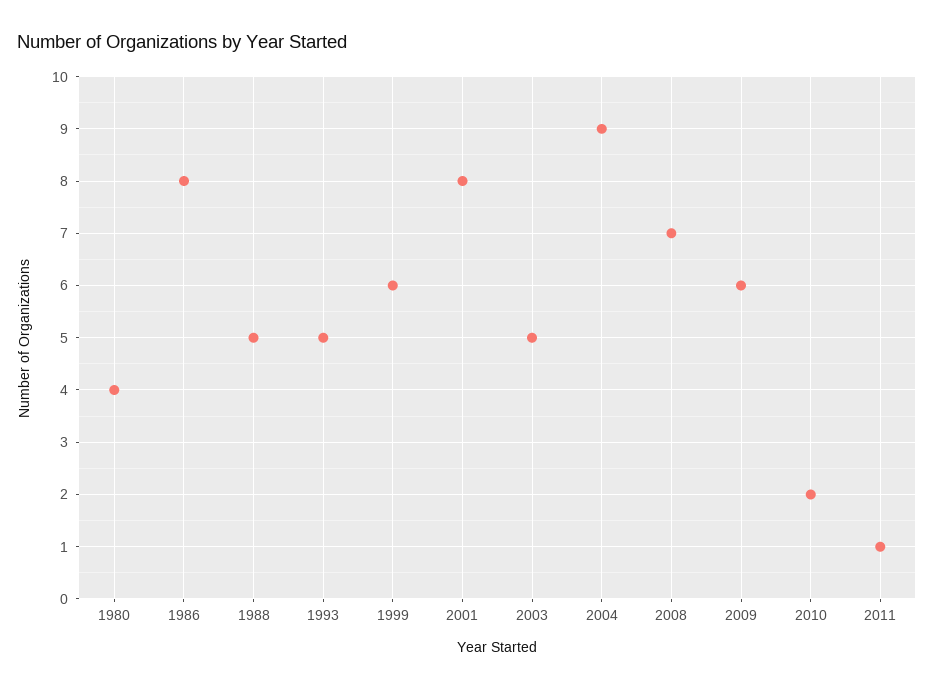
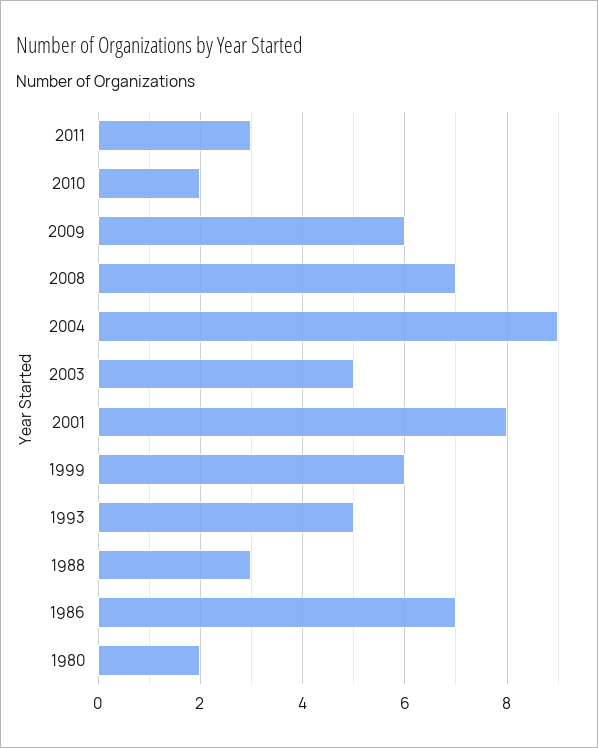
1980: 4 -> 2
1986: 8 -> 7
1988: 5 -> 3
2011: 1 -> 3

